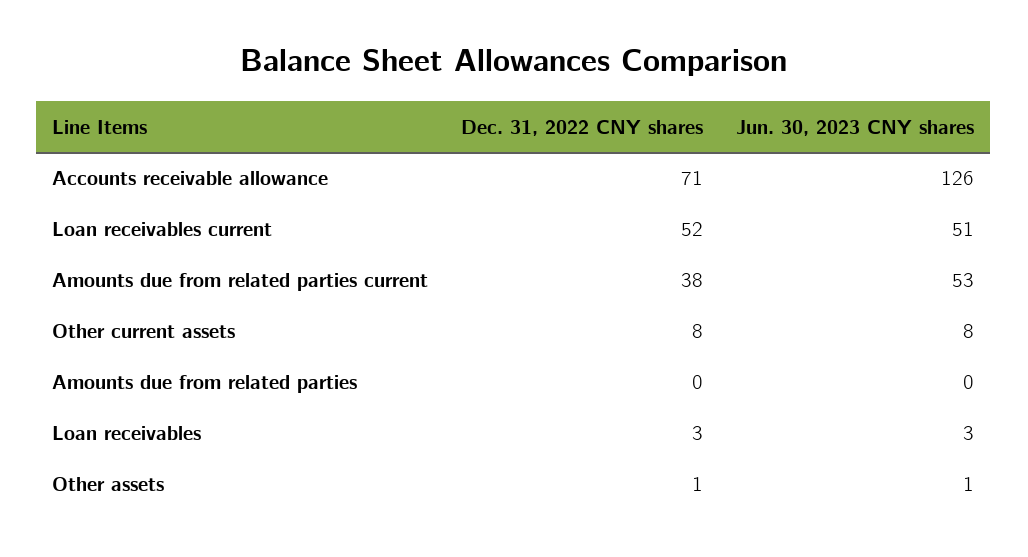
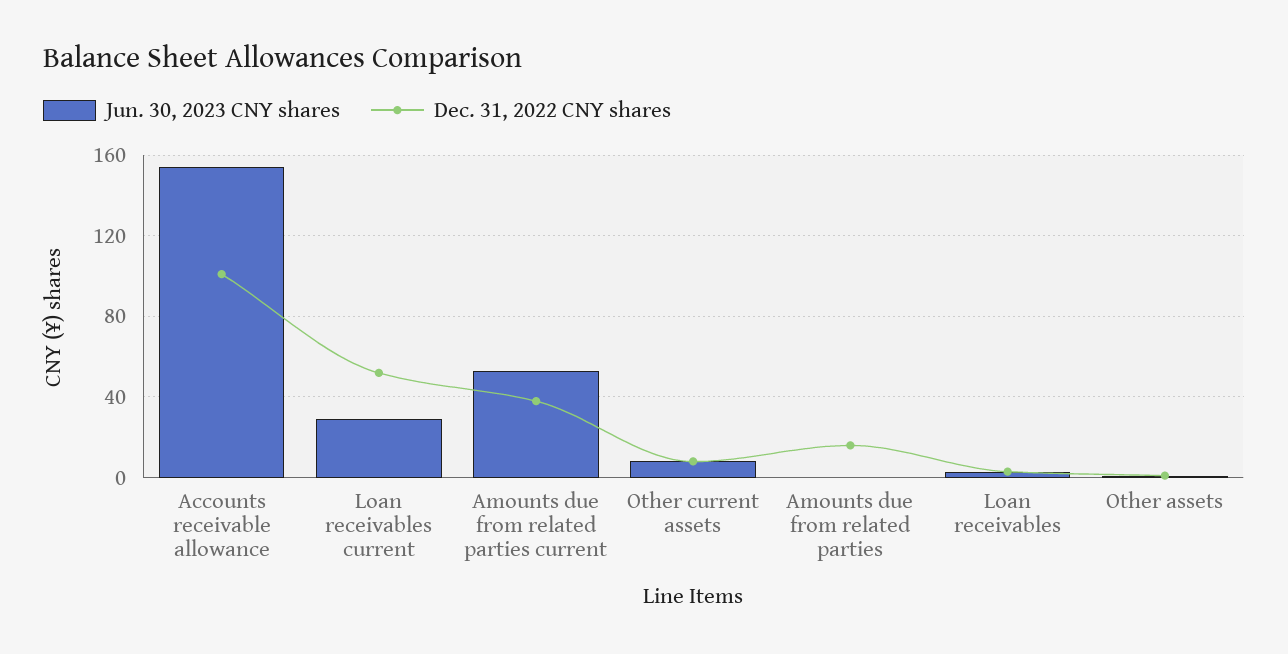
Dec. 31, 2022 CNY shares, Accounts receivable allowance: 71 -> 100
Jun. 30, 2023 CNY shares, Accounts receivable allowance: 126 -> 155
Jun. 30, 2023 CNY shares, Loan receivables current: 51 -> 30
Dec. 31, 2022 CNY shares, Amounts due from related parties: 0 -> 15

